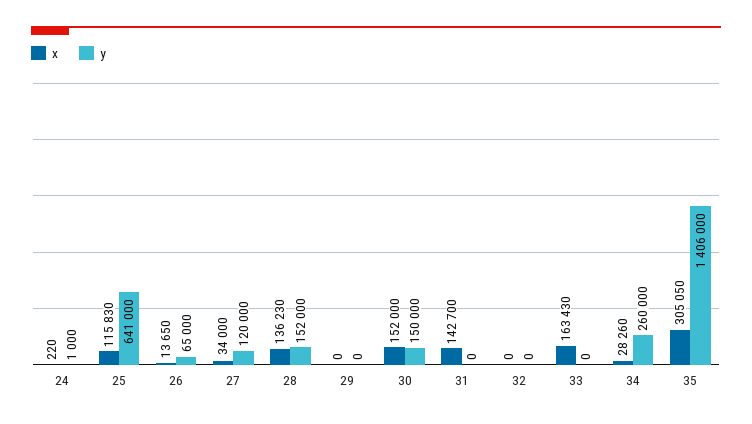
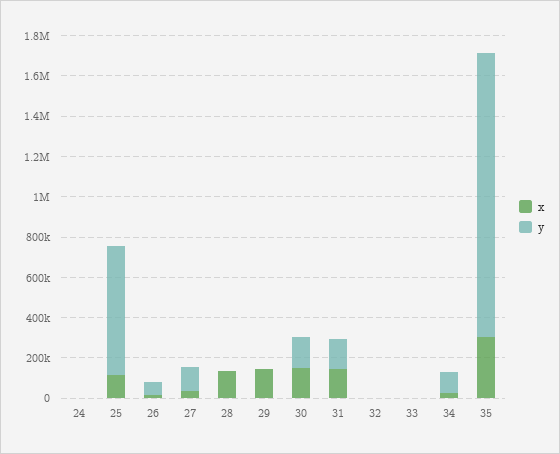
y, 28: 152000 -> 0
x, 29: 0 -> 150000
y, 31: 0 -> 150000
x, 33: 163430 -> 0
y, 34: 260000 -> 100000

